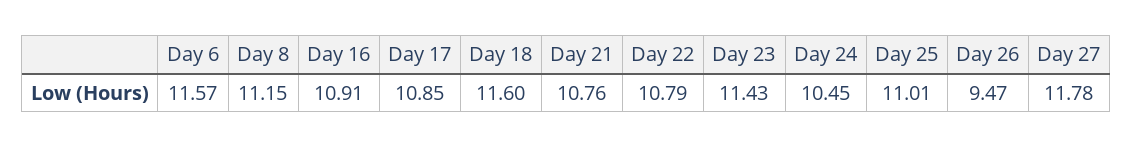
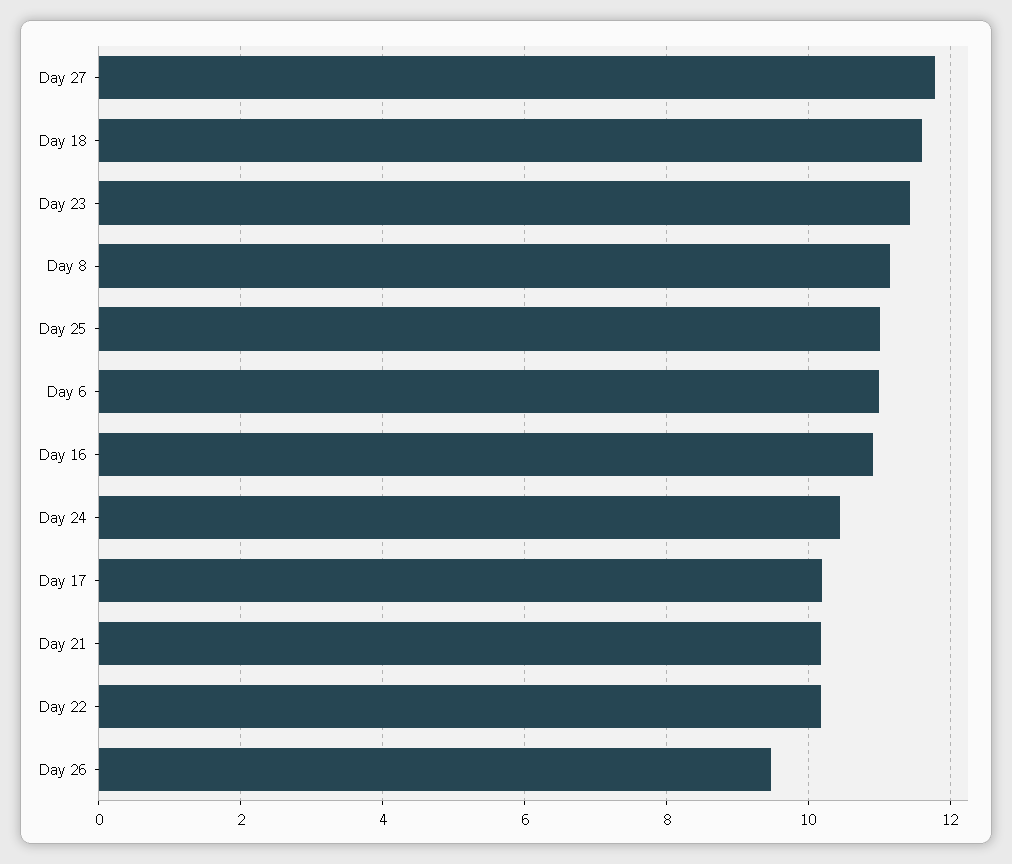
Day 6: 11.57 -> 11
Day 17: 10.85 -> 10.2
Day 21: 10.76 -> 10.2
Day 22: 10.79 -> 10.2

